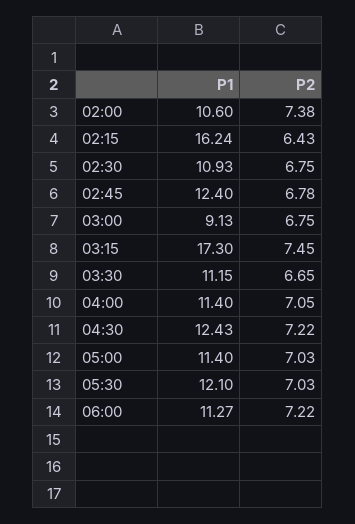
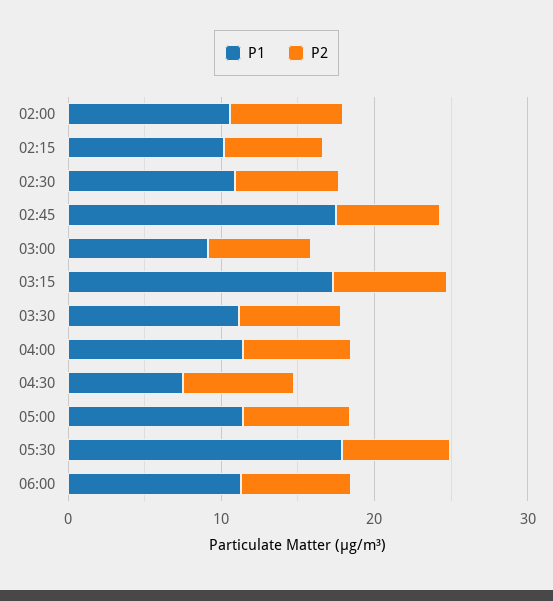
P1, 02:15: 16.24 -> 10
P1, 02:45: 12.4 -> 18
P1, 04:30: 12.43 -> 8
P1, 05:30: 12.1 -> 18

